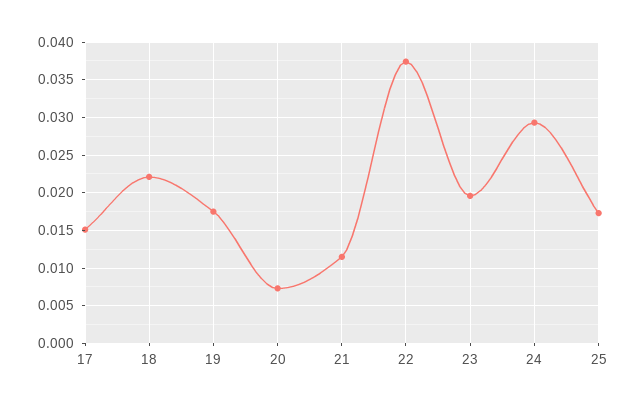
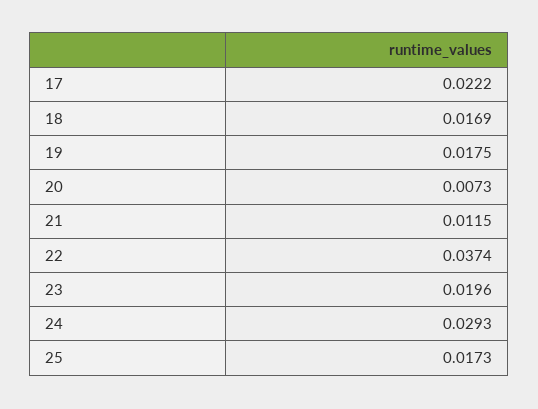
17: 0.015 -> 0.0222
18: 0.022 -> 0.0169

